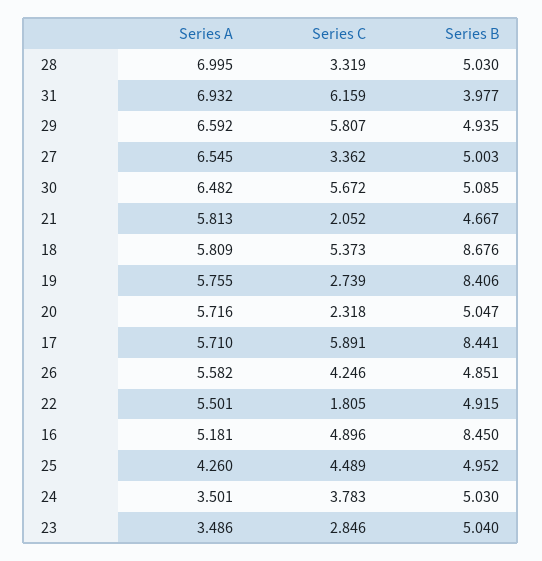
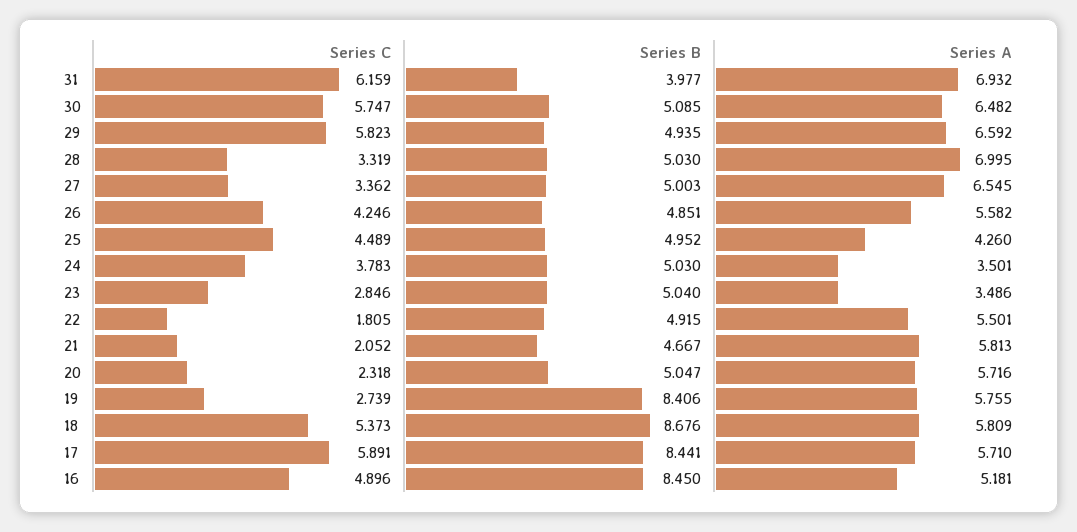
Series C, 29: 5.807 -> 5.823
Series C, 30: 5.672 -> 5.747

